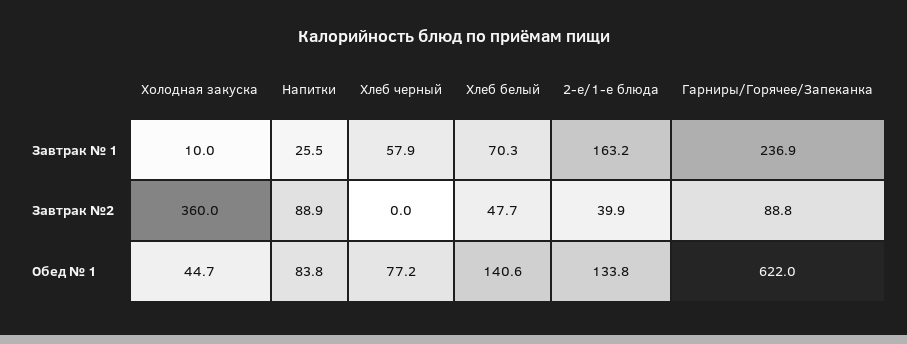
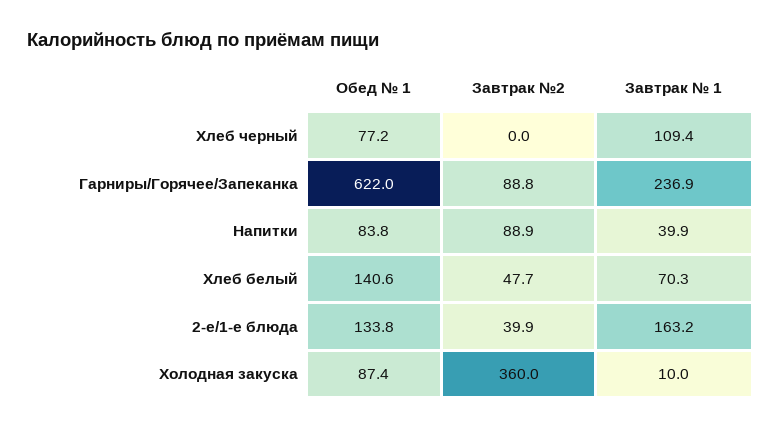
Напитки, Завтрак № 1: 25.5 -> 39.9
Хлеб черный, Завтрак № 1: 57.9 -> 109.4
Холодная закуска, Обед № 1: 44.7 -> 87.4

